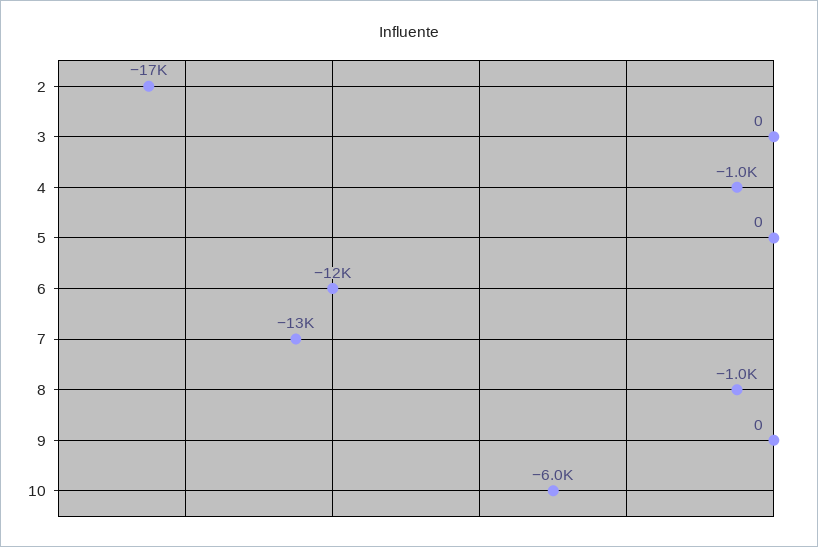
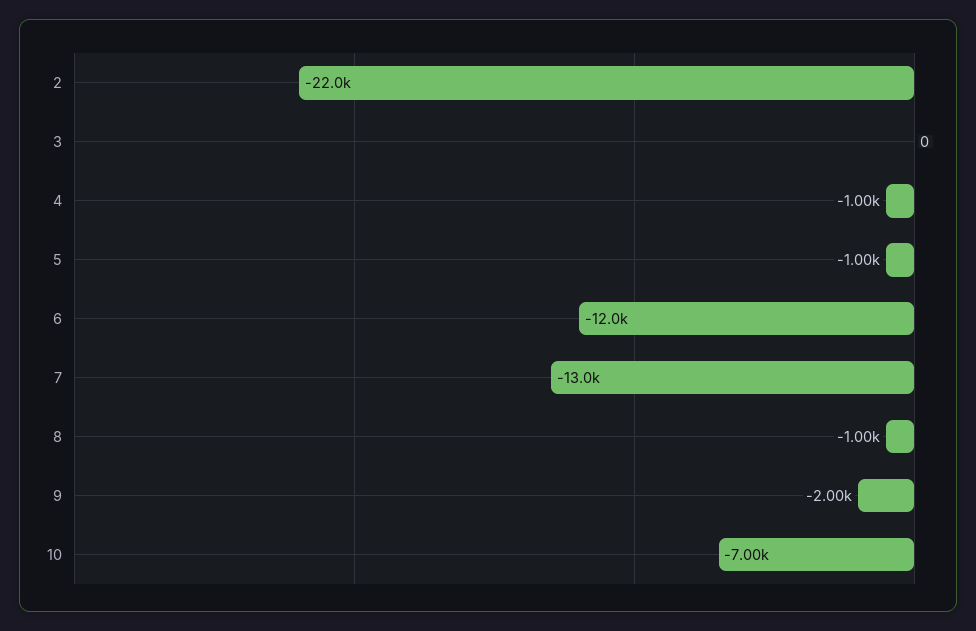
2: -17000 -> -22000
5: 0 -> -1000
9: 0 -> -2000
10: -6000 -> -7000

